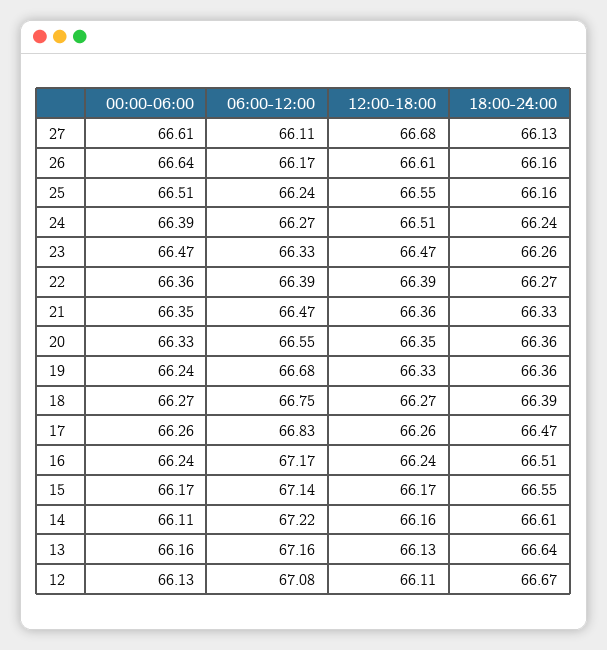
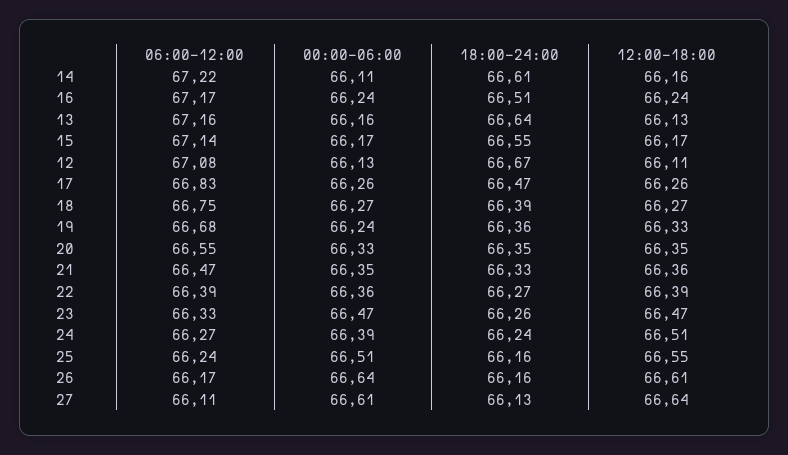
12:00-18:00, 27: 66.68 -> 66.64
18:00-24:00, 20: 66.36 -> 66.35

